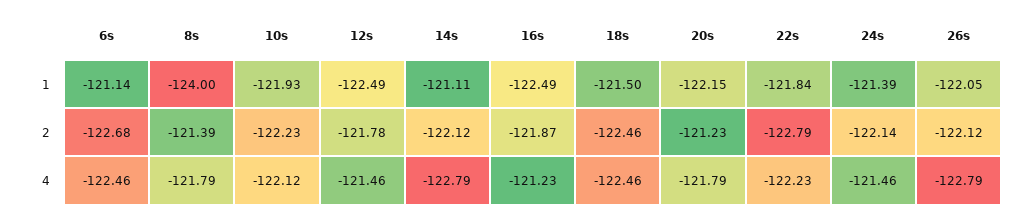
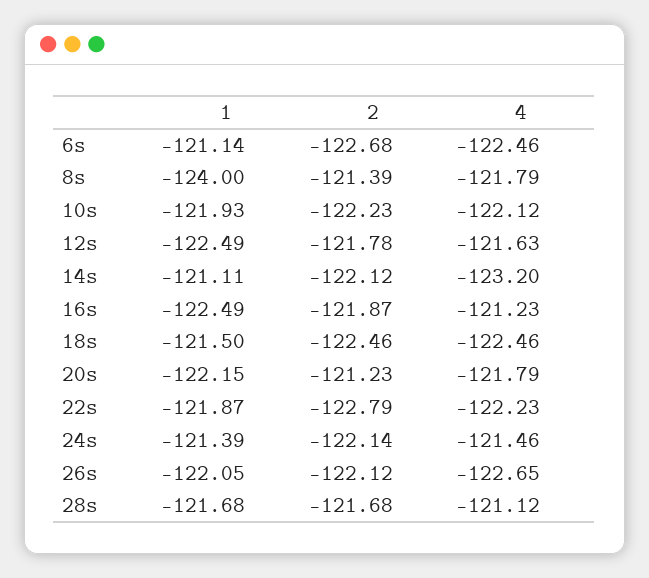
22s, 1: -121.84 -> -121.87
12s, 4: -121.46 -> -121.63
14s, 4: -122.79 -> -123.2
26s, 4: -122.79 -> -122.65
28s, 1: none -> -121.68
28s, 2: none -> -121.68
28s, 4: none -> -121.12

